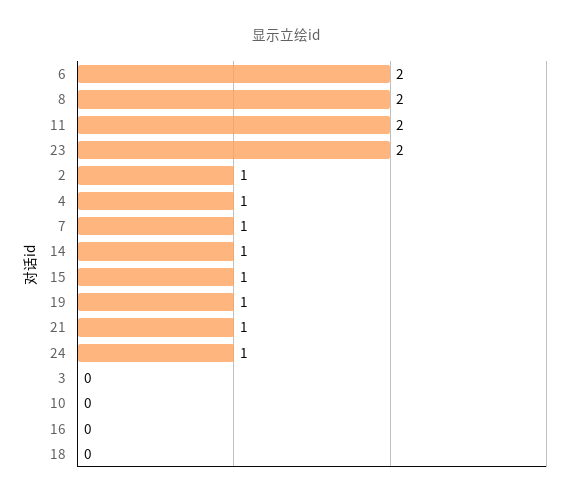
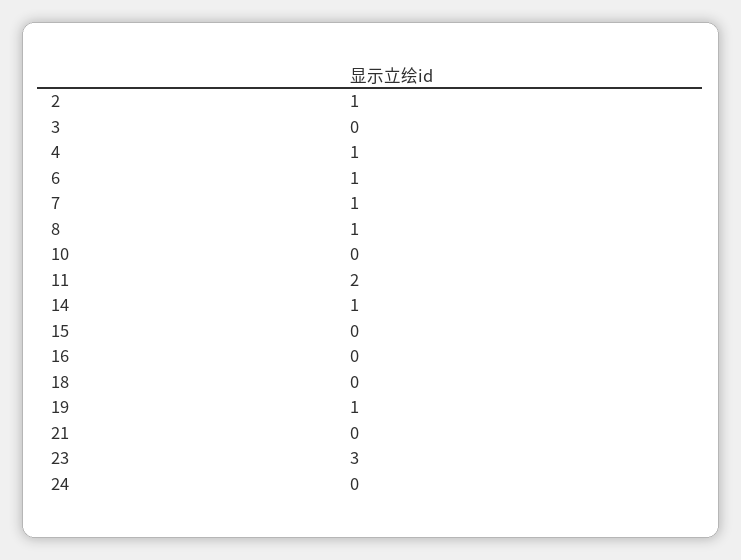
6: 2 -> 1
8: 2 -> 1
23: 2 -> 3
15: 1 -> 0
21: 1 -> 0
24: 1 -> 0

